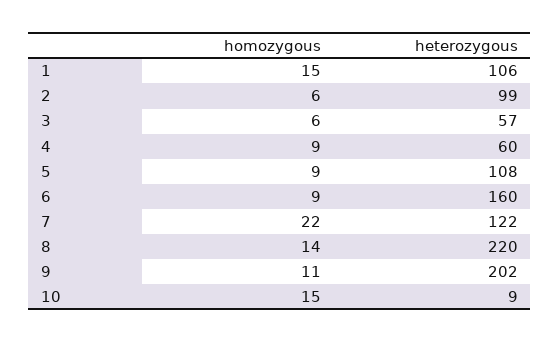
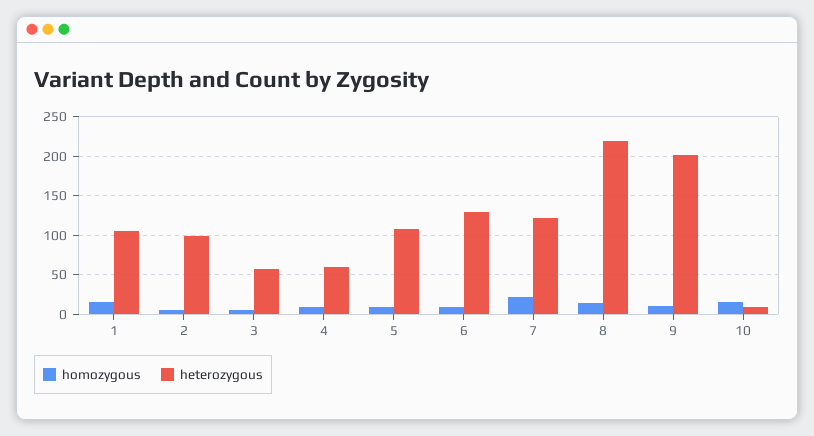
heterozygous, 6: 160 -> 130

